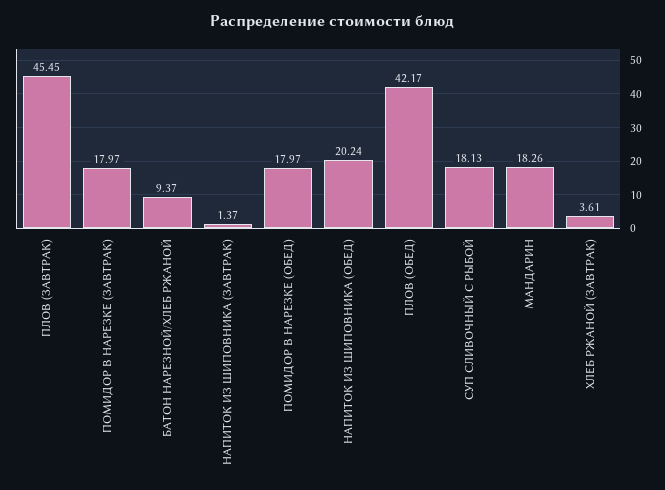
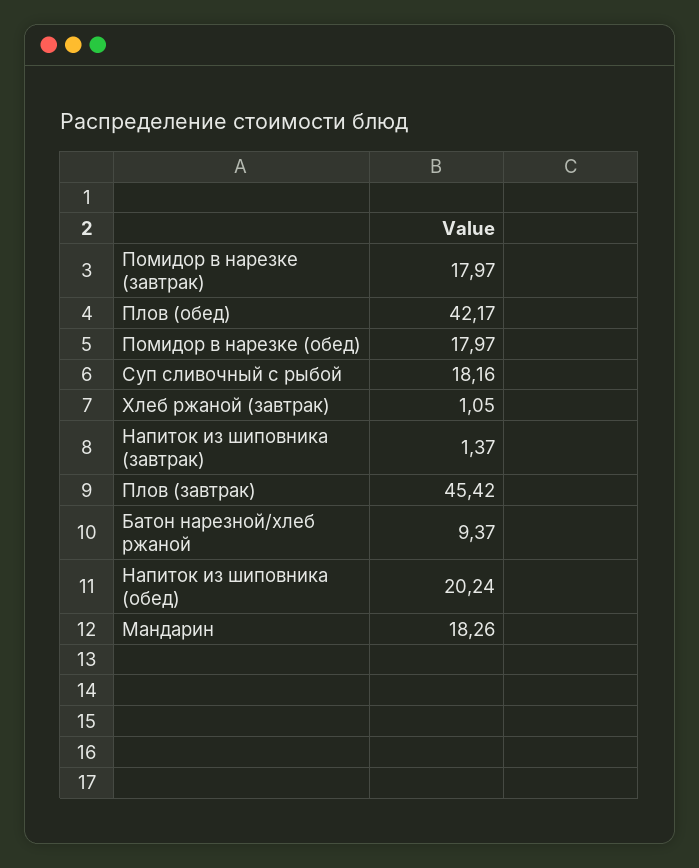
ПЛОВ (ЗАВТРАК): 45.45 -> 45.42
СУП СЛИВОЧНЫЙ С РЫБОЙ: 18.13 -> 18.16
ХЛЕБ РЖАНОЙ (ЗАВТРАК): 3.61 -> 1.05

